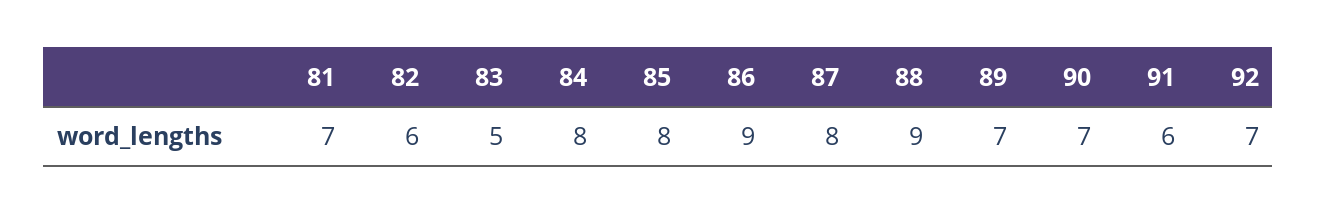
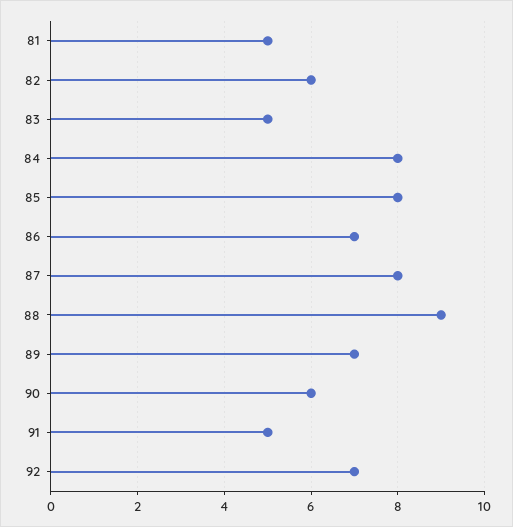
81: 7 -> 5
86: 9 -> 7
90: 7 -> 6
91: 6 -> 5

